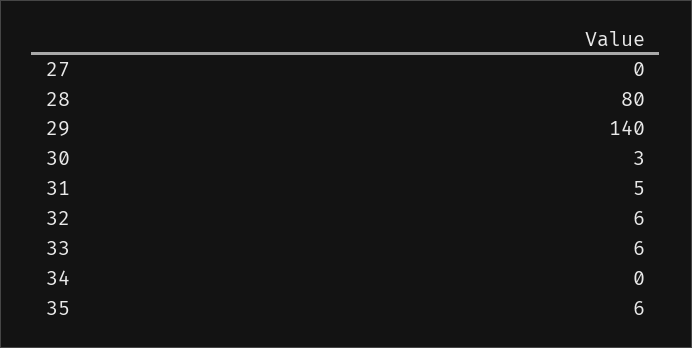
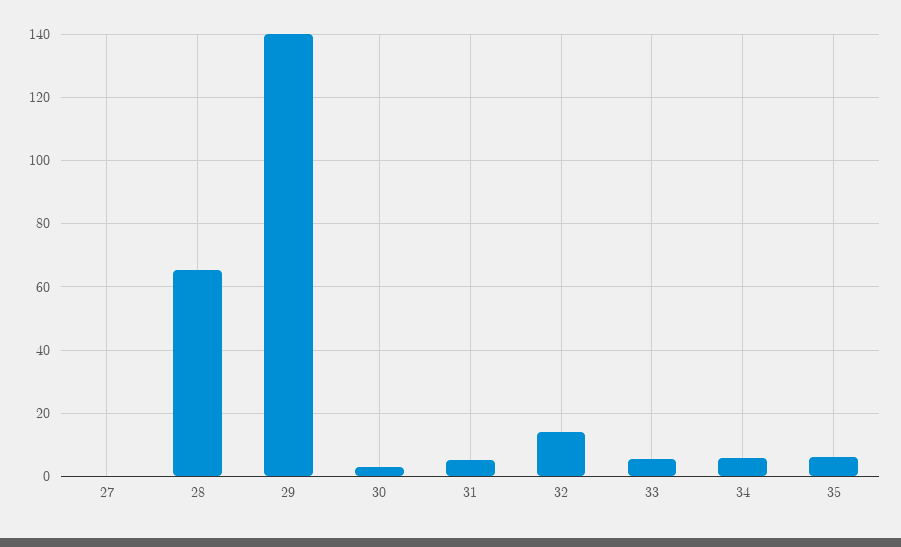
28: 80 -> 66
32: 6 -> 14
34: 0 -> 6

